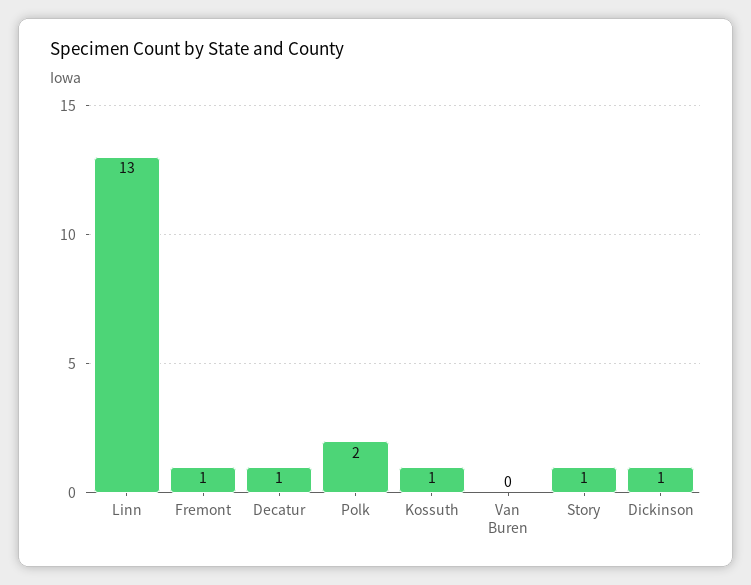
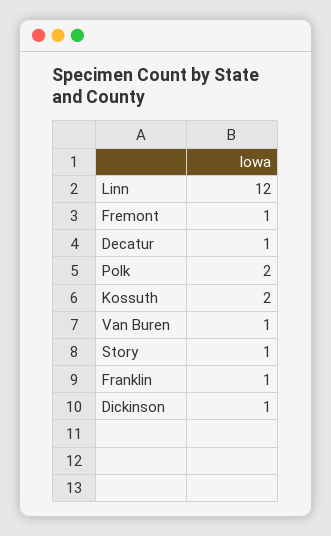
Linn: 13 -> 12
Kossuth: 1 -> 2
Van Buren: 0 -> 1
Franklin: none -> 1

